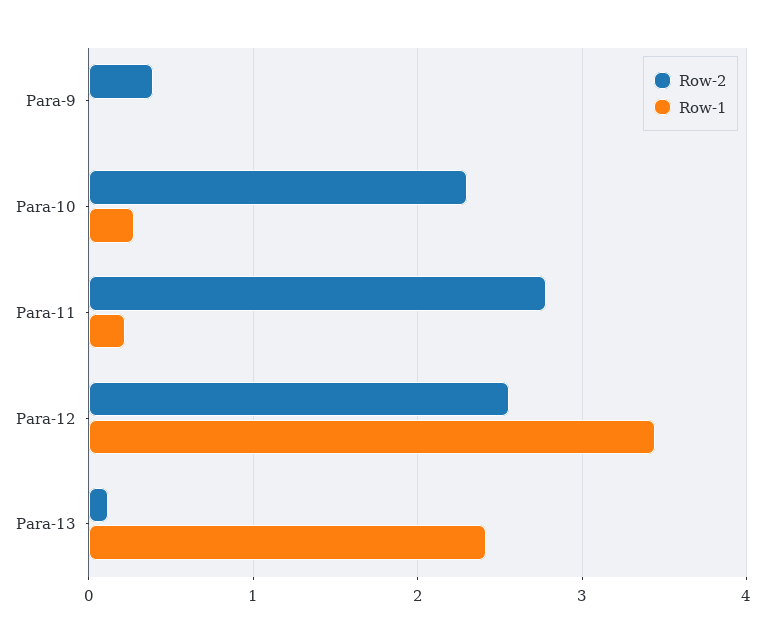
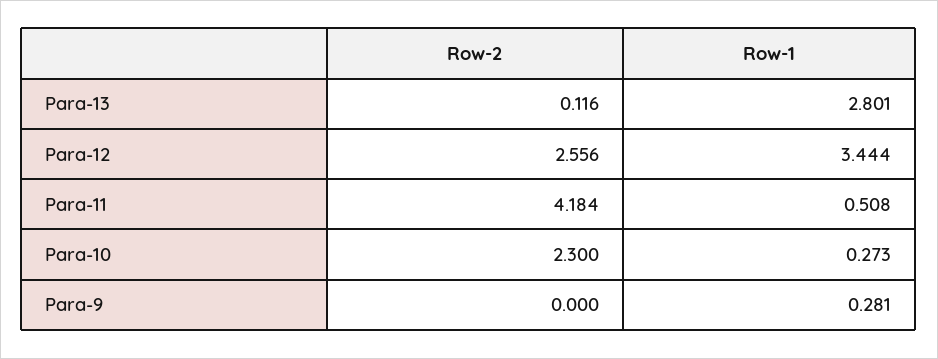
Row-2, Para-9: 0.4 -> 0
Row-1, Para-9: 0 -> 0.281
Row-2, Para-11: 2.8 -> 4.184
Row-1, Para-11: 0.2 -> 0.508
Row-1, Para-13: 2.4 -> 2.801

